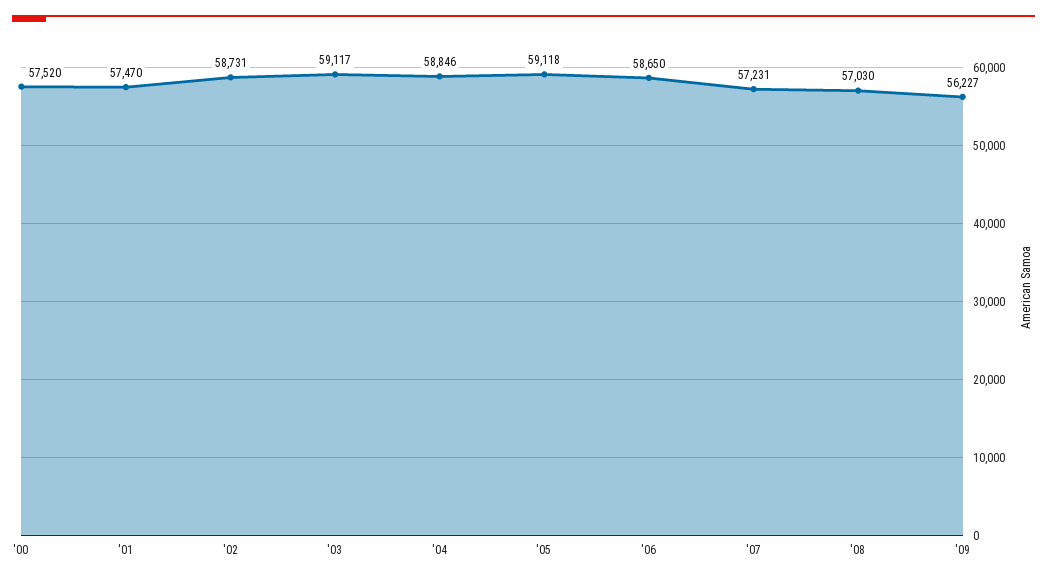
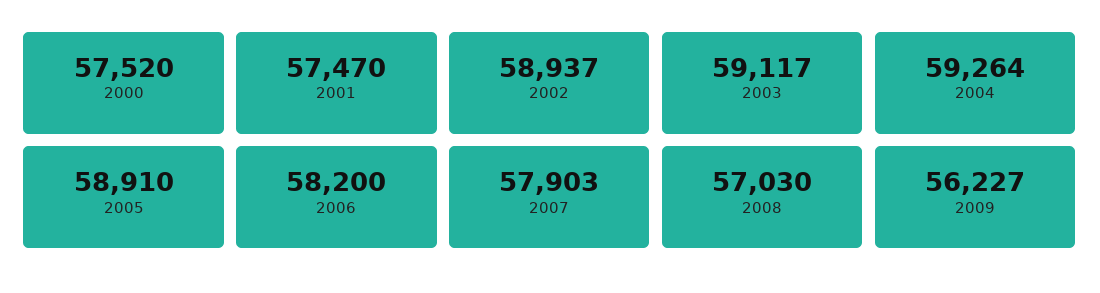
'02: 58731 -> 58937
'04: 58846 -> 59264
'05: 59118 -> 58910
'06: 58650 -> 58200
'07: 57231 -> 57903

